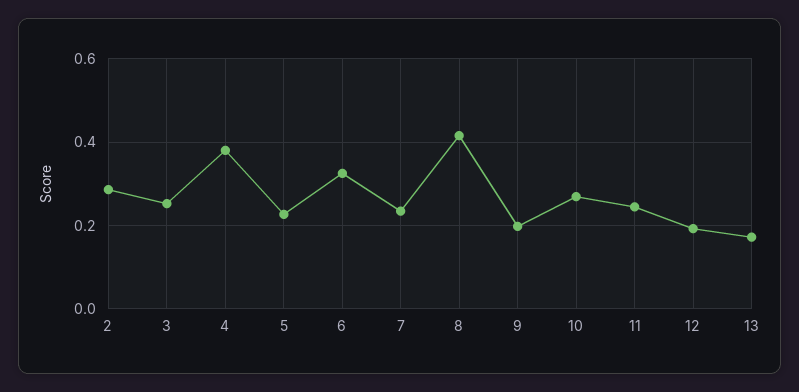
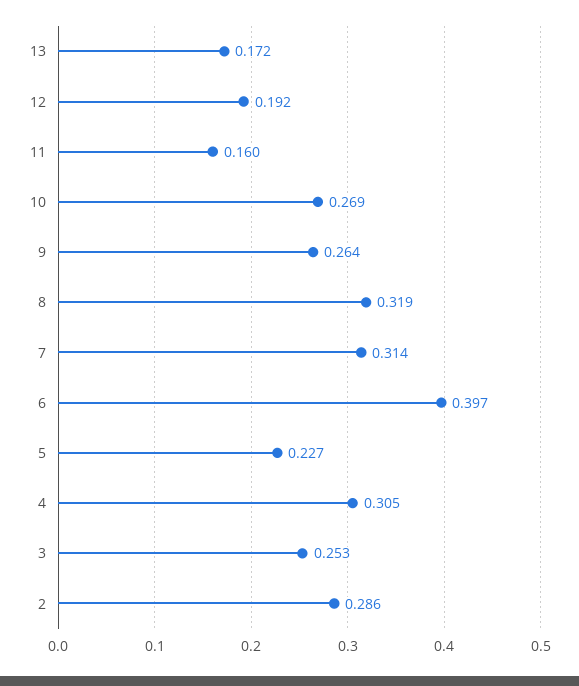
4: 0.38 -> 0.305
6: 0.32 -> 0.397
7: 0.24 -> 0.314
8: 0.42 -> 0.319
9: 0.2 -> 0.264
11: 0.24 -> 0.16

